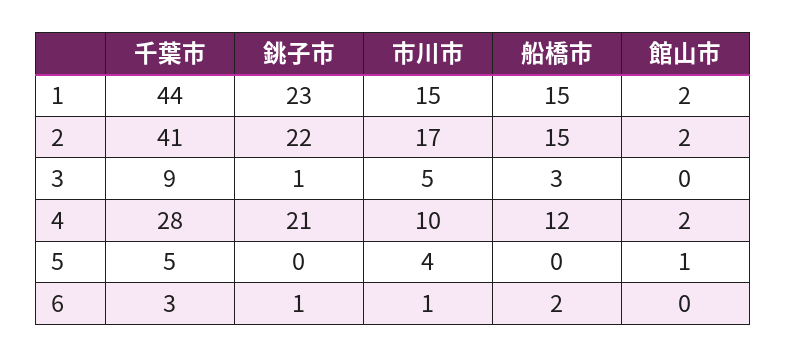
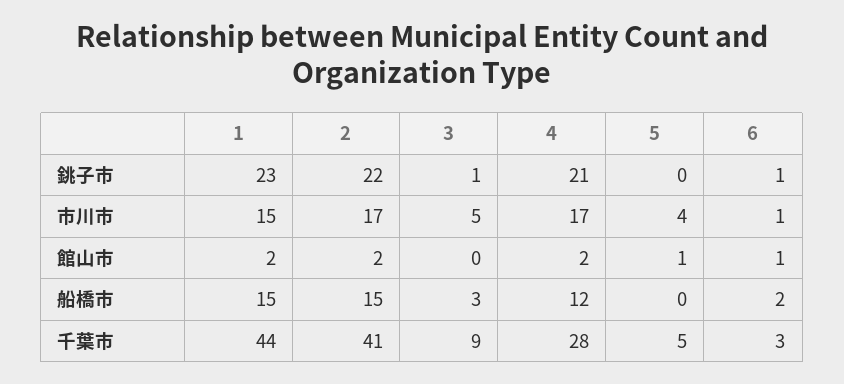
市川市, 4: 10 -> 17
館山市, 6: 0 -> 1

